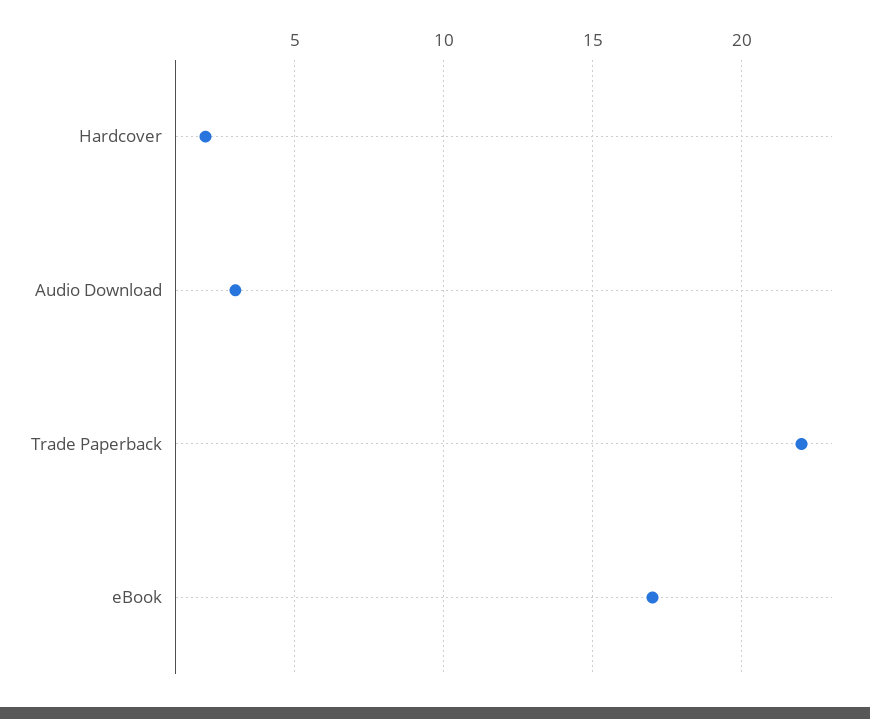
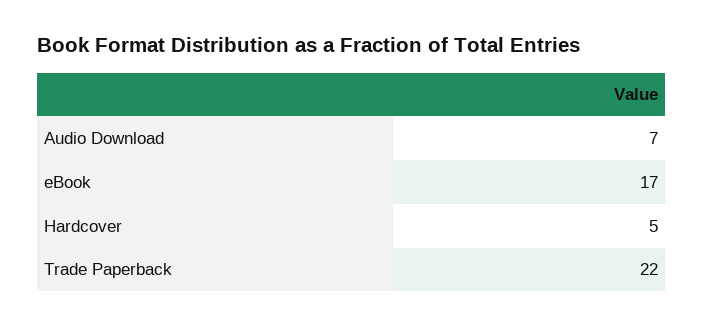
Hardcover: 2 -> 5
Audio Download: 3 -> 7

